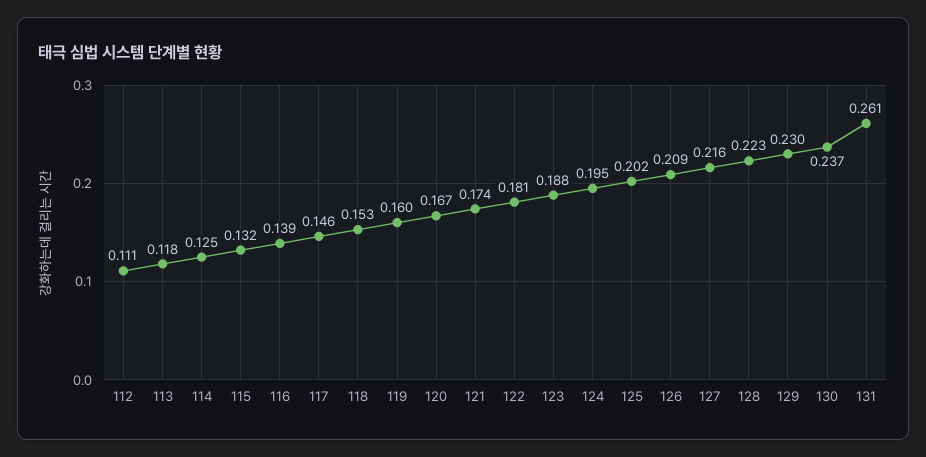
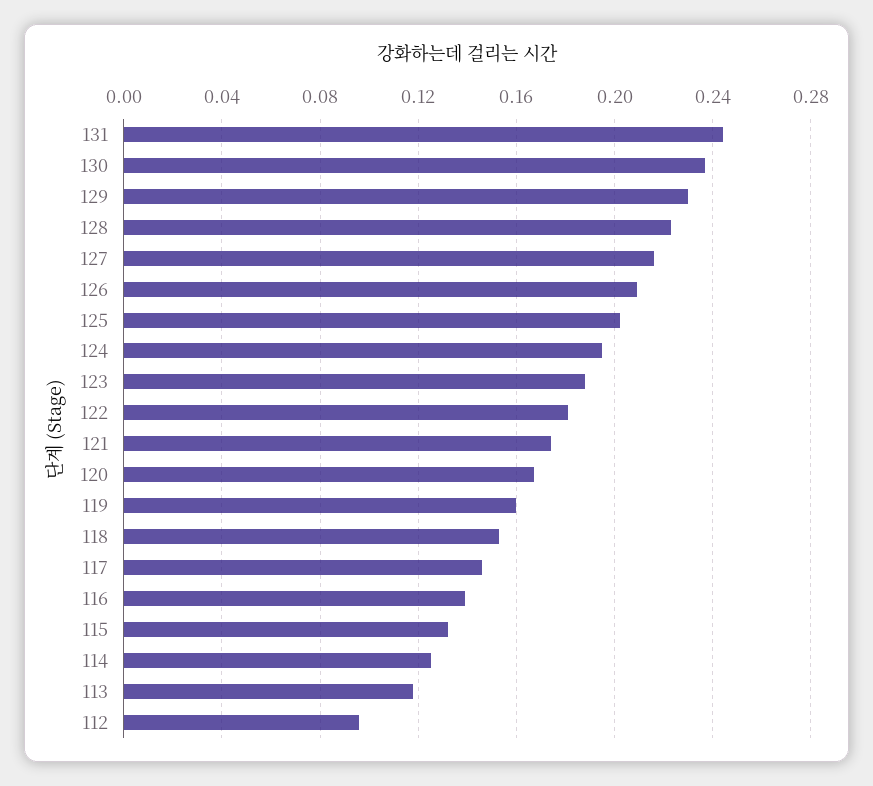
112: 0.111 -> 0.095
131: 0.261 -> 0.245

